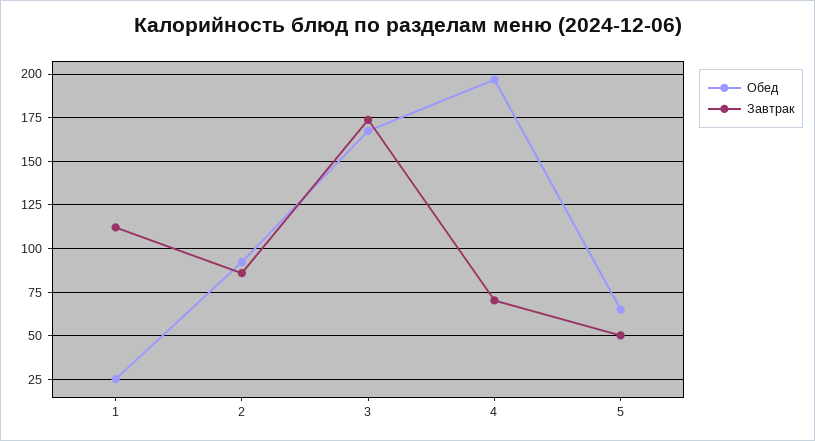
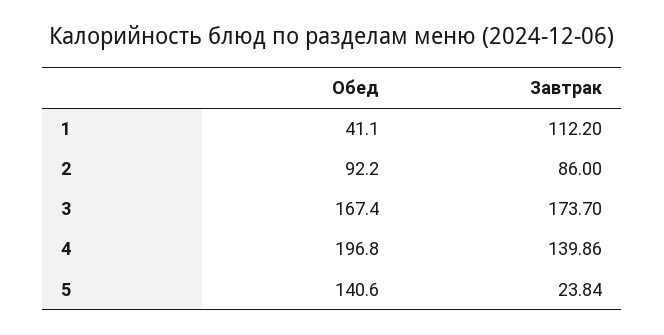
Обед, 1: 25 -> 41.1
Завтрак, 4: 70 -> 139.86
Обед, 5: 65 -> 140.6
Завтрак, 5: 50 -> 23.84

